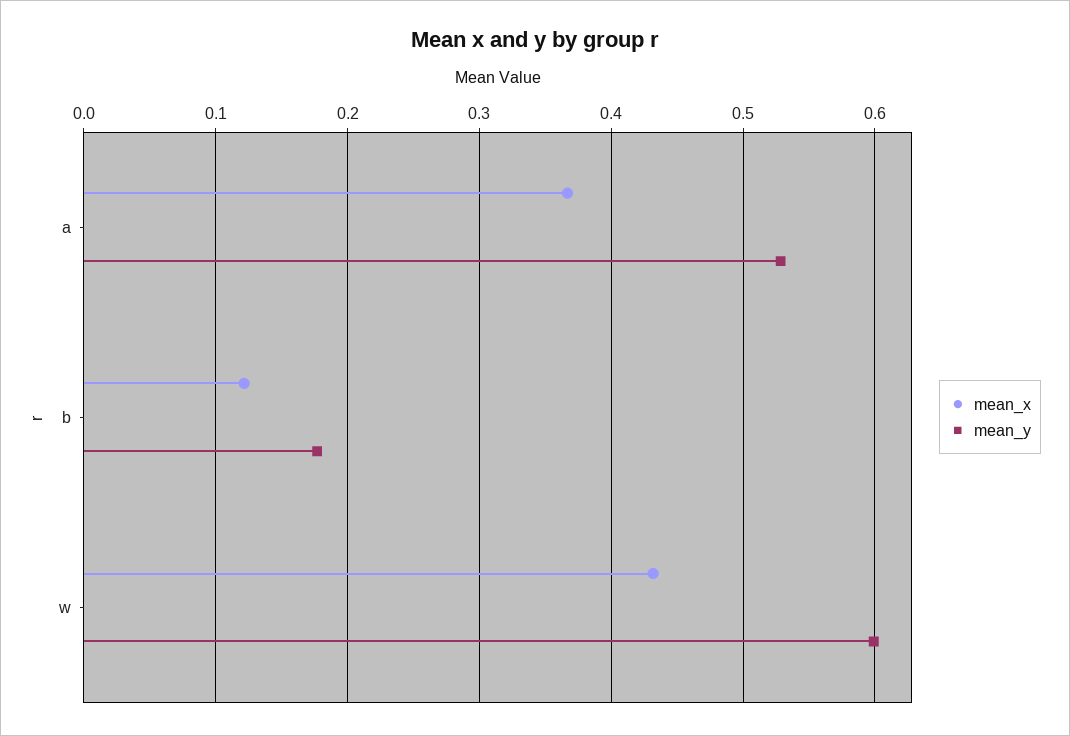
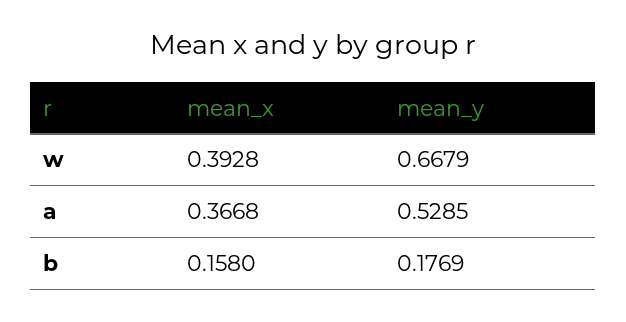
mean_x, b: 0.12 -> 0.158
mean_x, w: 0.43 -> 0.3928
mean_y, w: 0.6 -> 0.6679

